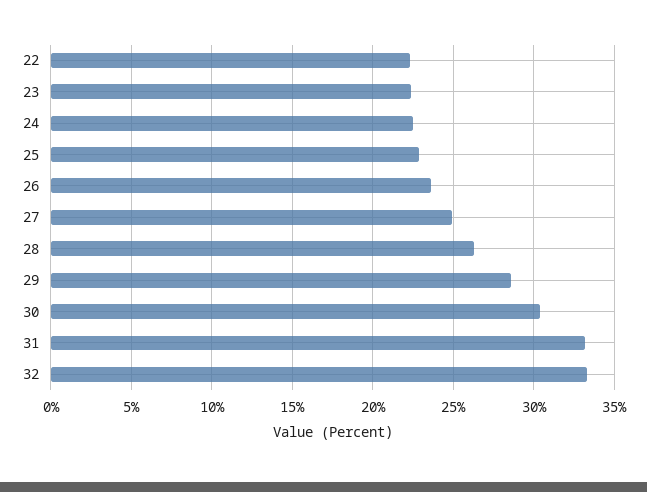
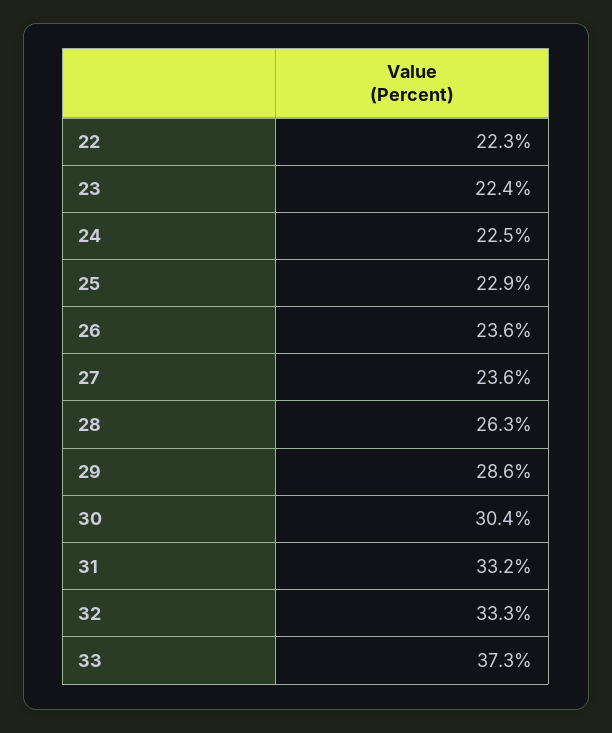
27: 25 -> 23.6
33: none -> 37.3

